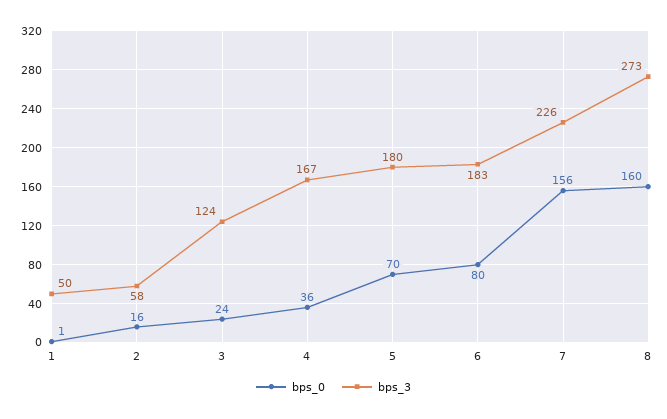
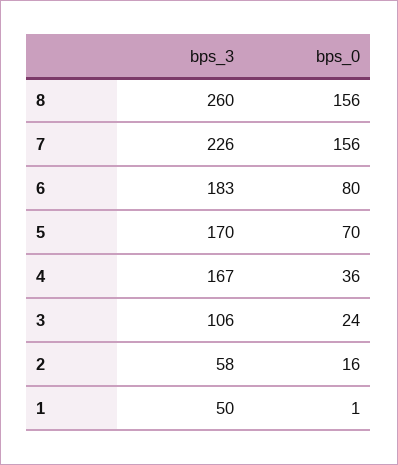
bps_3, 3: 124 -> 106
bps_3, 5: 180 -> 170
bps_0, 8: 160 -> 156
bps_3, 8: 273 -> 260

